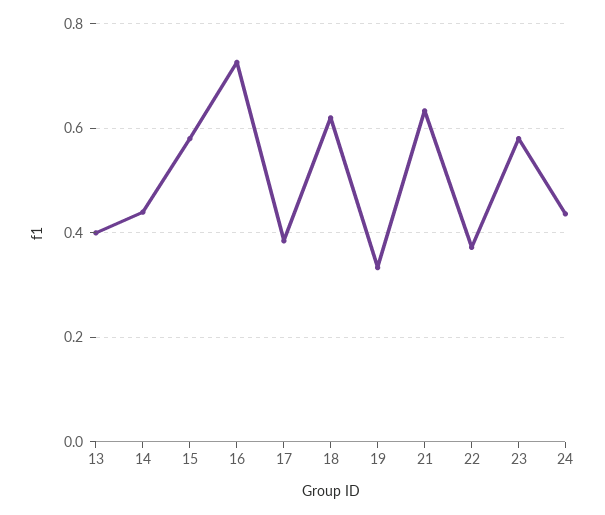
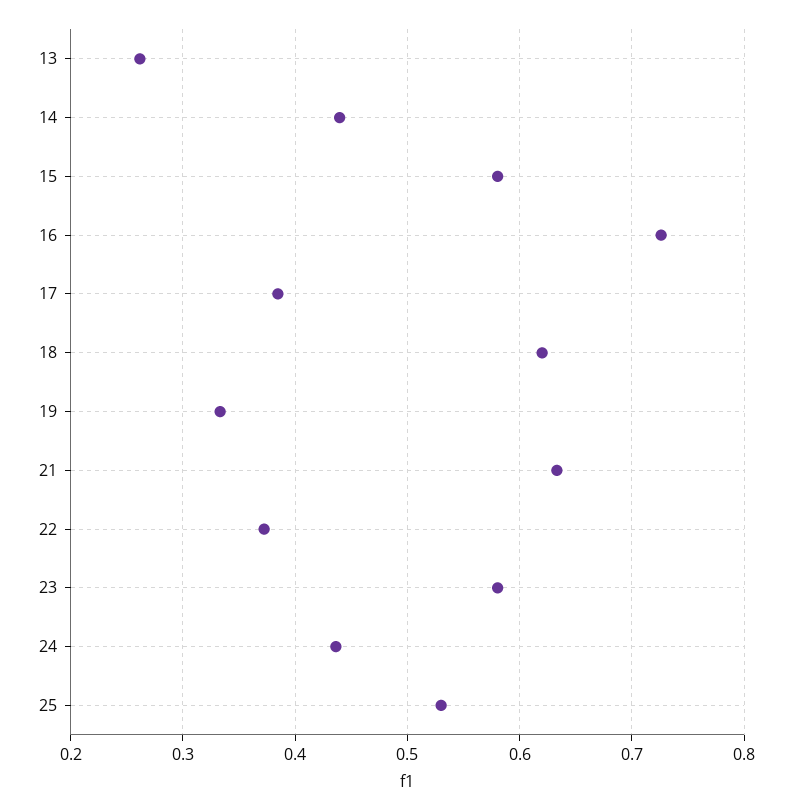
13: 0.4 -> 0.26
25: none -> 0.53

